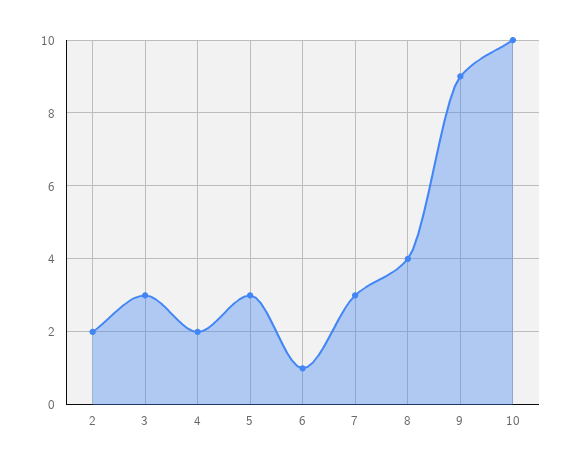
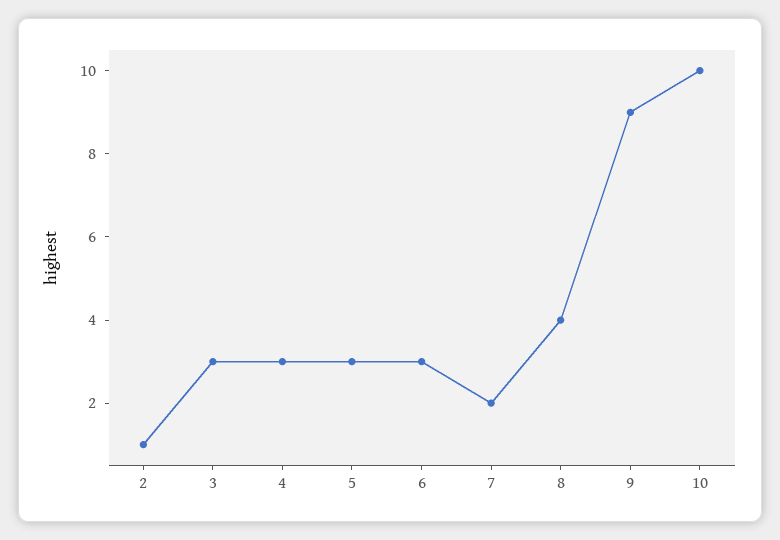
2: 2 -> 1
4: 2 -> 3
6: 1 -> 3
7: 3 -> 2

